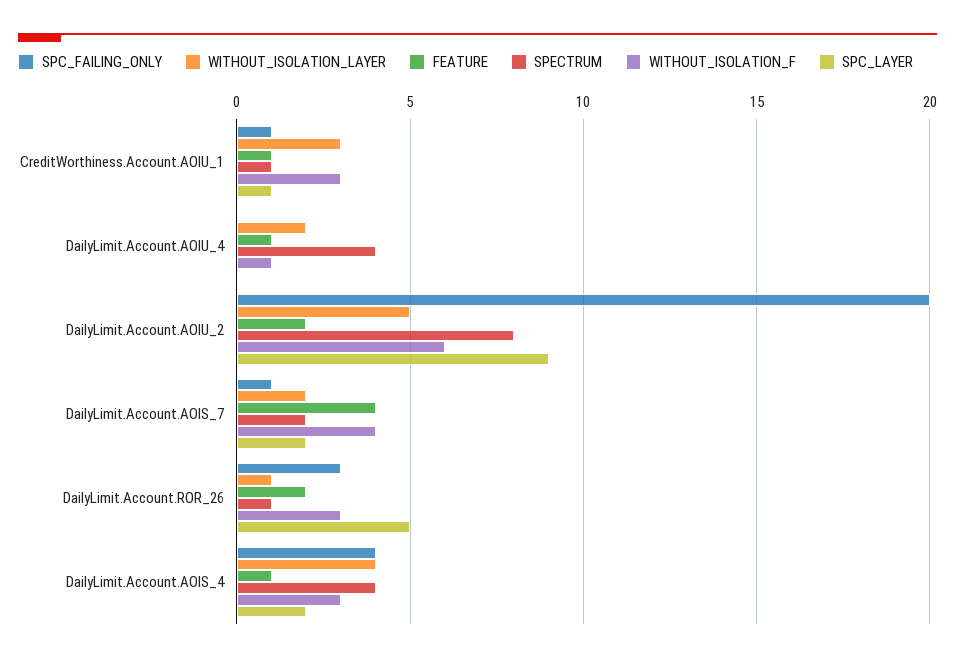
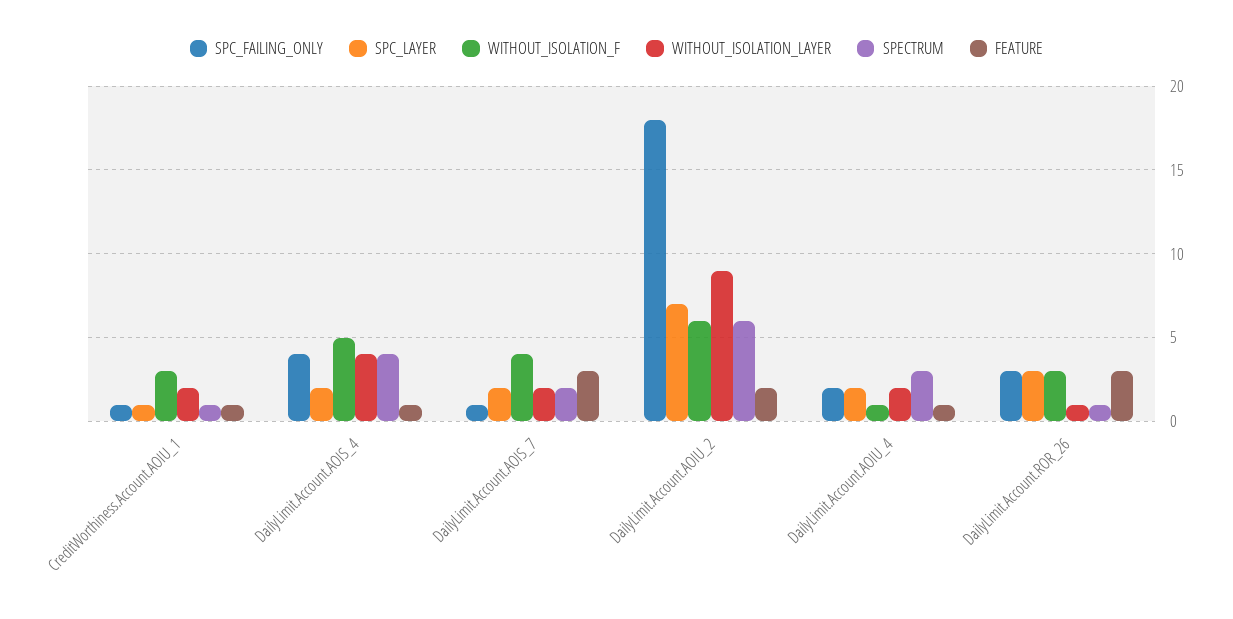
WITHOUT_ISOLATION_LAYER, CreditWorthiness.Account.AOIU_1: 3 -> 2
SPC_FAILING_ONLY, DailyLimit.Account.AOIU_4: 0 -> 2
SPECTRUM, DailyLimit.Account.AOIU_4: 4 -> 3
SPC_LAYER, DailyLimit.Account.AOIU_4: 0 -> 2
SPC_FAILING_ONLY, DailyLimit.Account.AOIU_2: 20 -> 18
WITHOUT_ISOLATION_LAYER, DailyLimit.Account.AOIU_2: 5 -> 9
SPECTRUM, DailyLimit.Account.AOIU_2: 8 -> 6
SPC_LAYER, DailyLimit.Account.AOIU_2: 9 -> 7
FEATURE, DailyLimit.Account.AOIS_7: 4 -> 3
FEATURE, DailyLimit.Account.ROR_26: 2 -> 3
SPC_LAYER, DailyLimit.Account.ROR_26: 5 -> 3
WITHOUT_ISOLATION_F, DailyLimit.Account.AOIS_4: 3 -> 5

